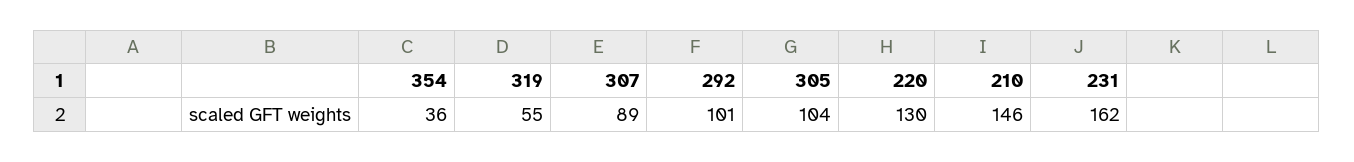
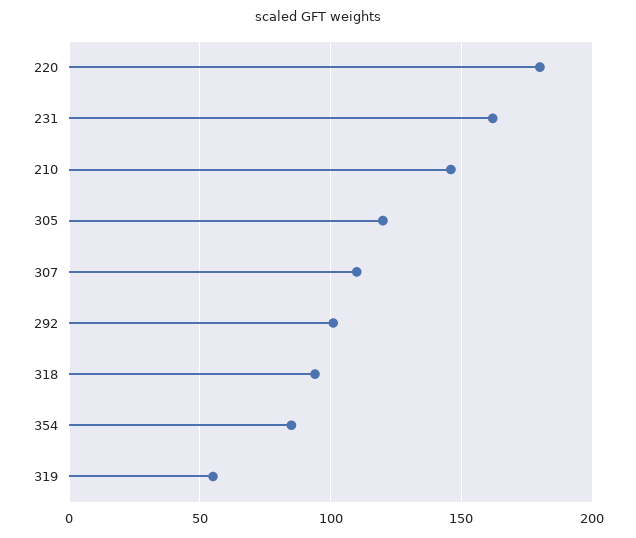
354: 36 -> 85
307: 89 -> 110
305: 104 -> 120
220: 130 -> 180
318: none -> 95

